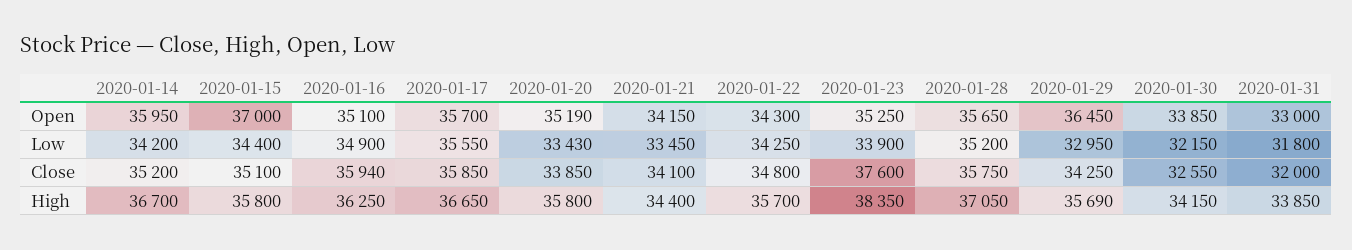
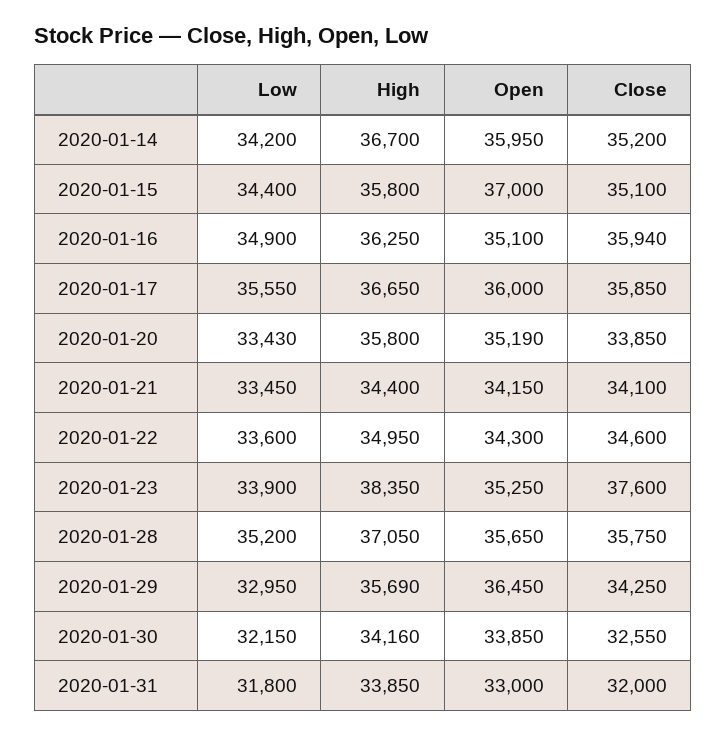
2020-01-17, Open: 35700 -> 36000
2020-01-22, Low: 34250 -> 33600
2020-01-22, Close: 34800 -> 34600
2020-01-22, High: 35700 -> 34950
2020-01-30, High: 34150 -> 34160

